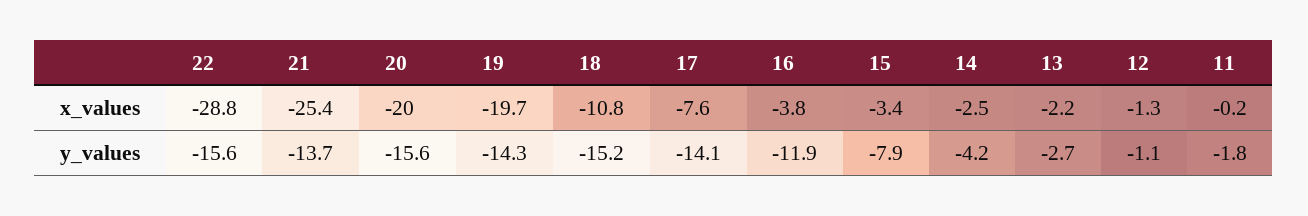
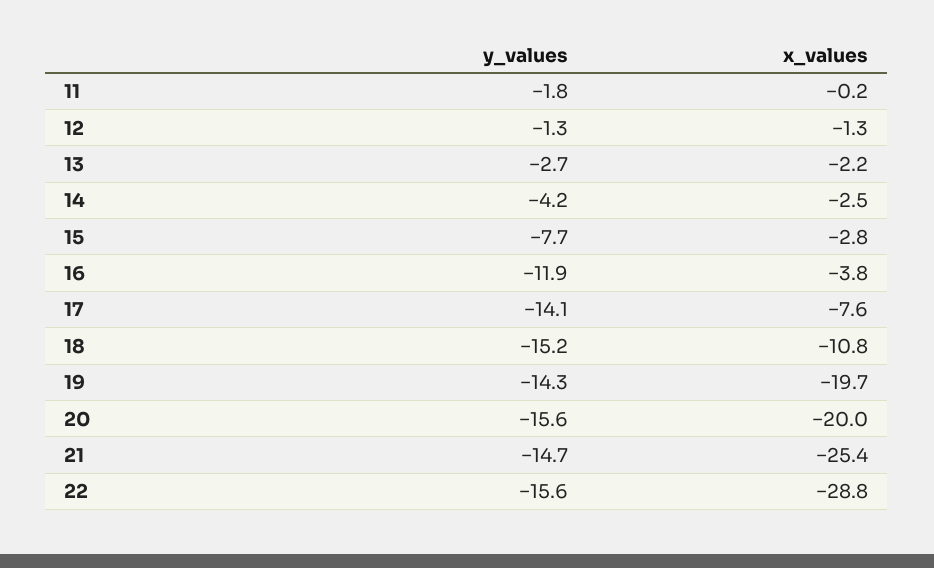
15, x_values: -3.4 -> -2.8
21, y_values: -13.7 -> -14.7
15, y_values: -7.9 -> -7.7
12, y_values: -1.1 -> -1.3

